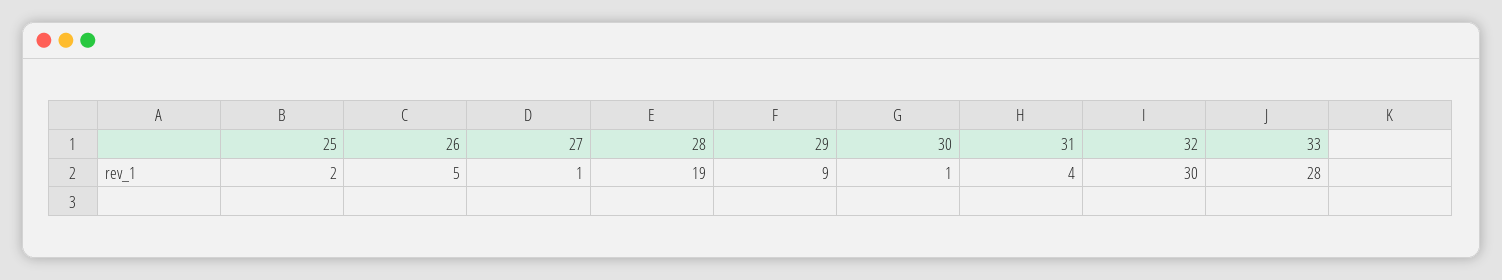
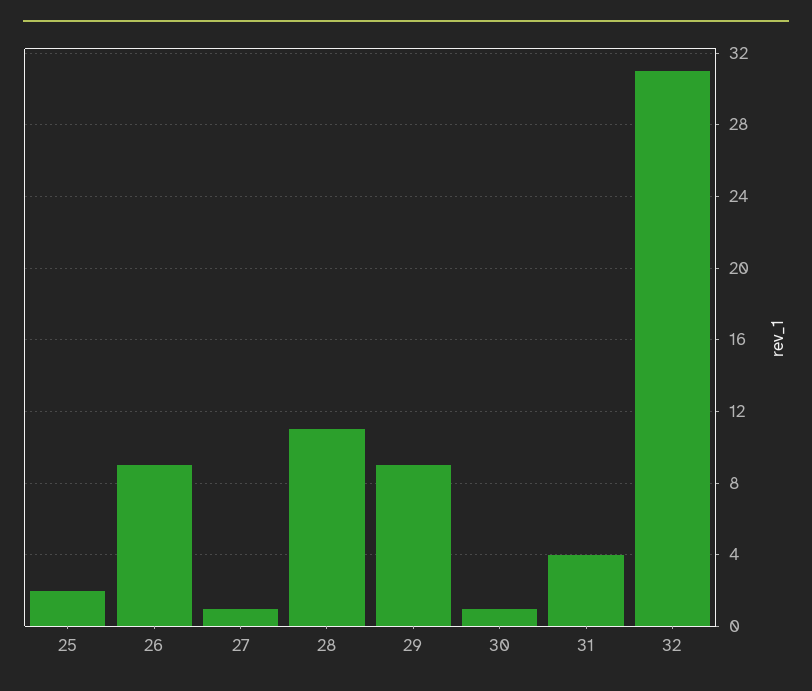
26: 5 -> 9
28: 19 -> 11
32: 30 -> 31
33: 28 -> none

